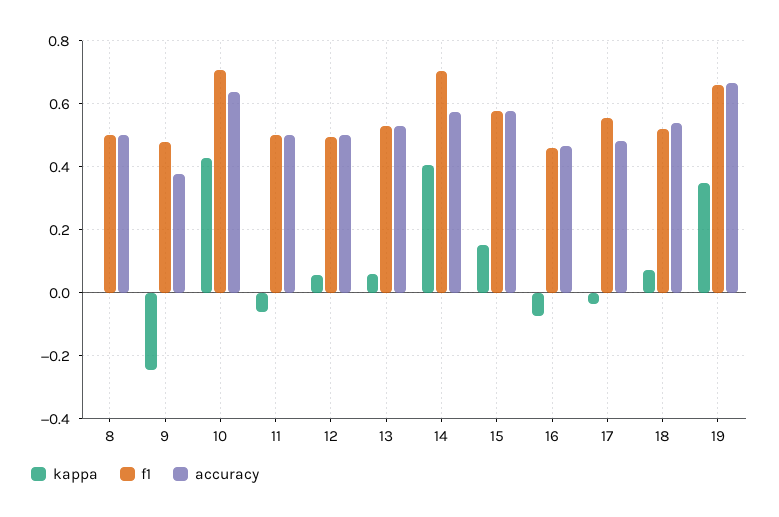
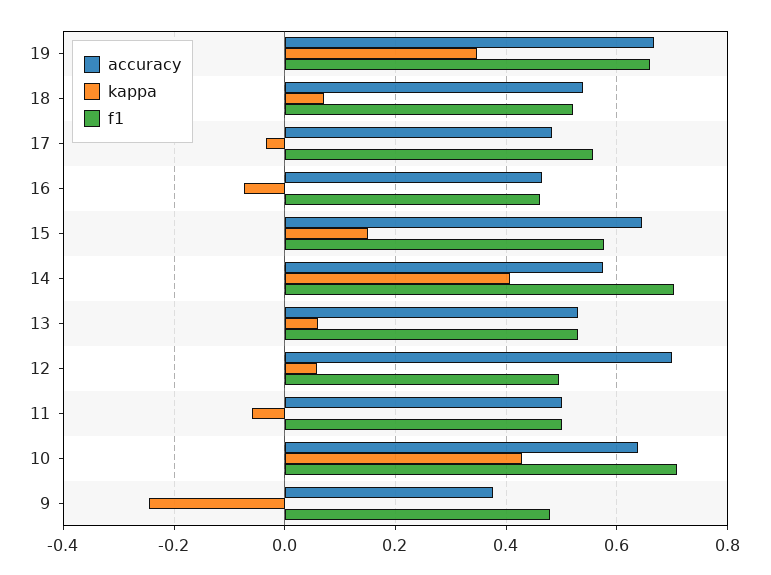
kappa, 8: 0 -> none
f1, 8: 0.5 -> none
accuracy, 8: 0.5 -> none
accuracy, 12: 0.5 -> 0.7
accuracy, 15: 0.58 -> 0.64

